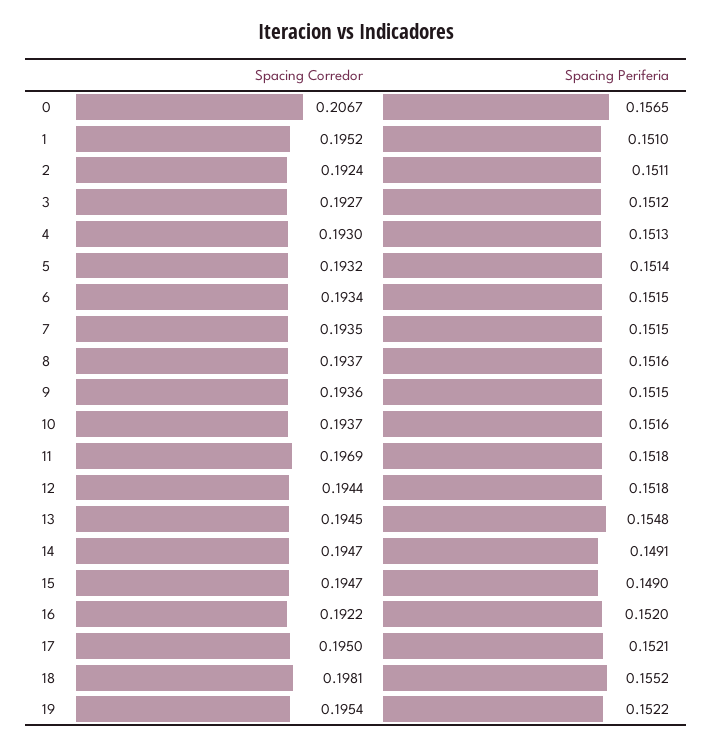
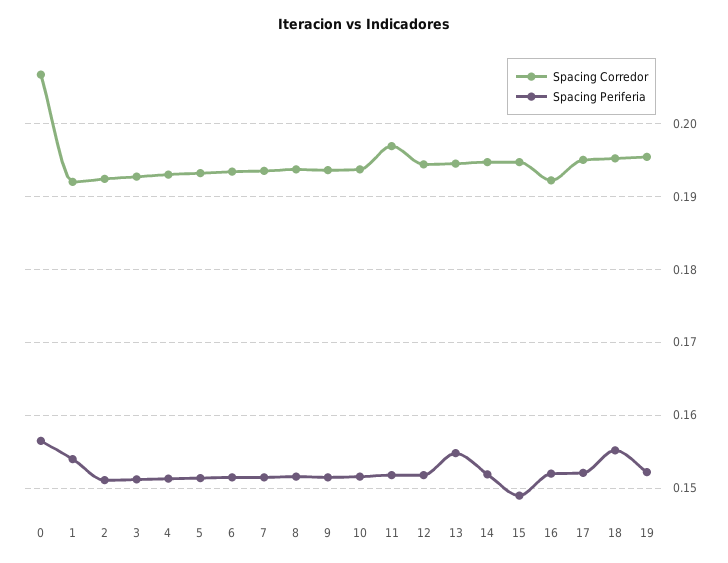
Spacing Corredor, 1: 0.1952 -> 0.192
Spacing Periferia, 1: 0.151 -> 0.154
Spacing Periferia, 14: 0.1491 -> 0.152
Spacing Corredor, 18: 0.1981 -> 0.195

